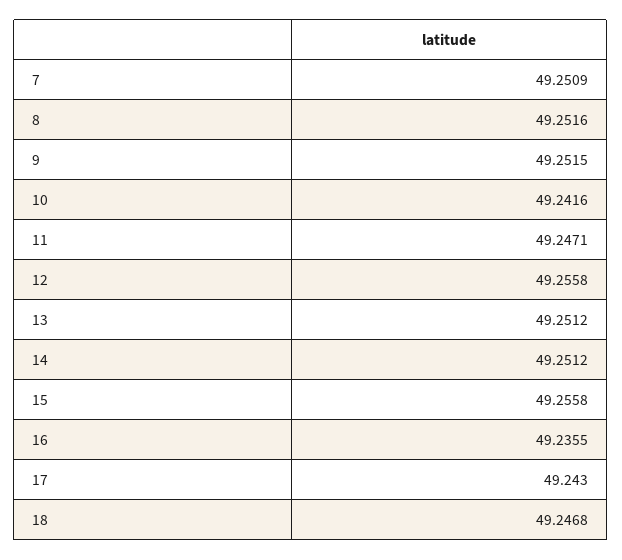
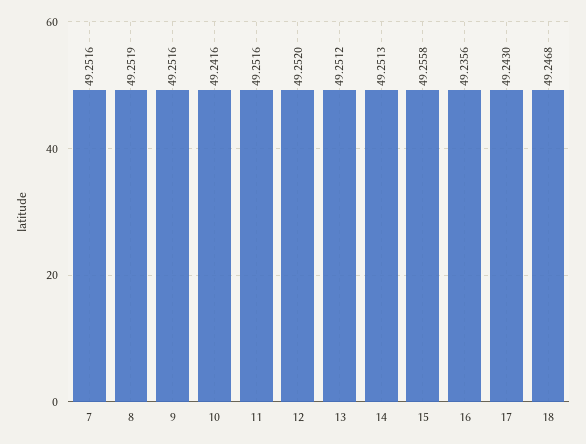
7: 49.2509 -> 49.2516
8: 49.2516 -> 49.2519
9: 49.2515 -> 49.2516
11: 49.2471 -> 49.2516
12: 49.2558 -> 49.252
14: 49.2512 -> 49.2513
16: 49.2355 -> 49.2356

